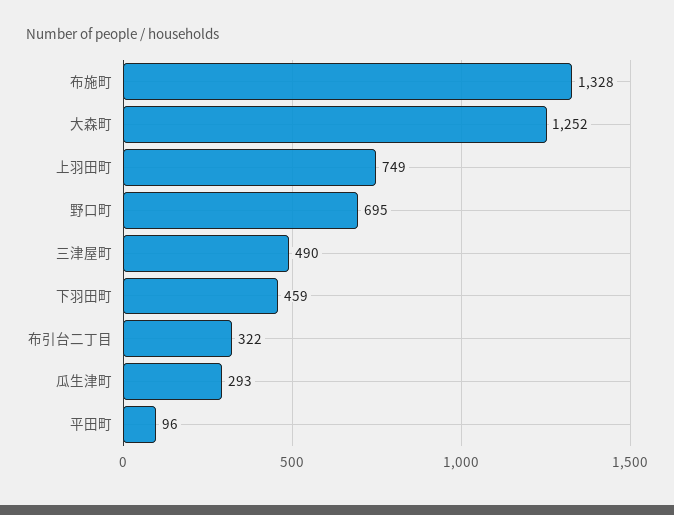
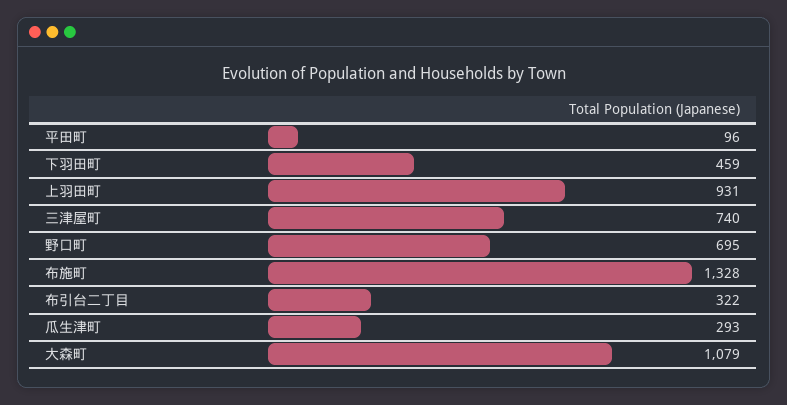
大森町: 1252 -> 1079
上羽田町: 749 -> 931
三津屋町: 490 -> 740

